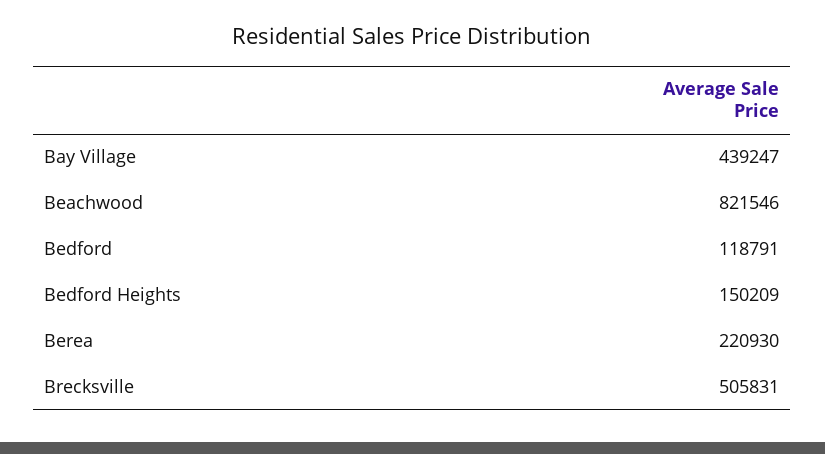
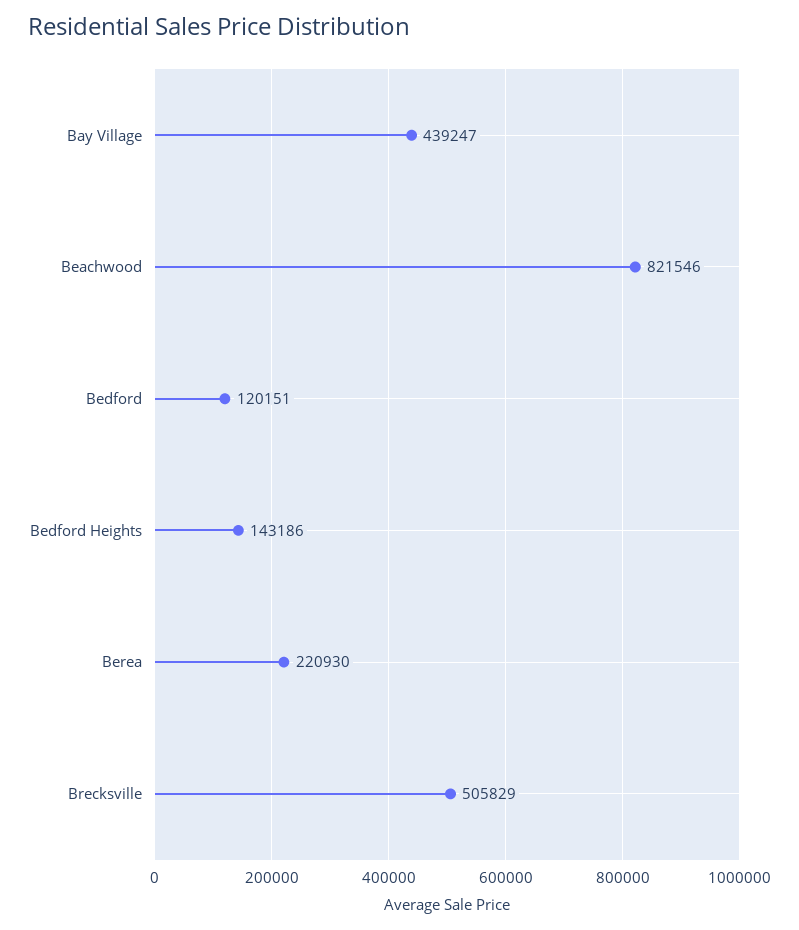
Bedford: 118791 -> 120151
Bedford Heights: 150209 -> 143186
Brecksville: 505831 -> 505829

